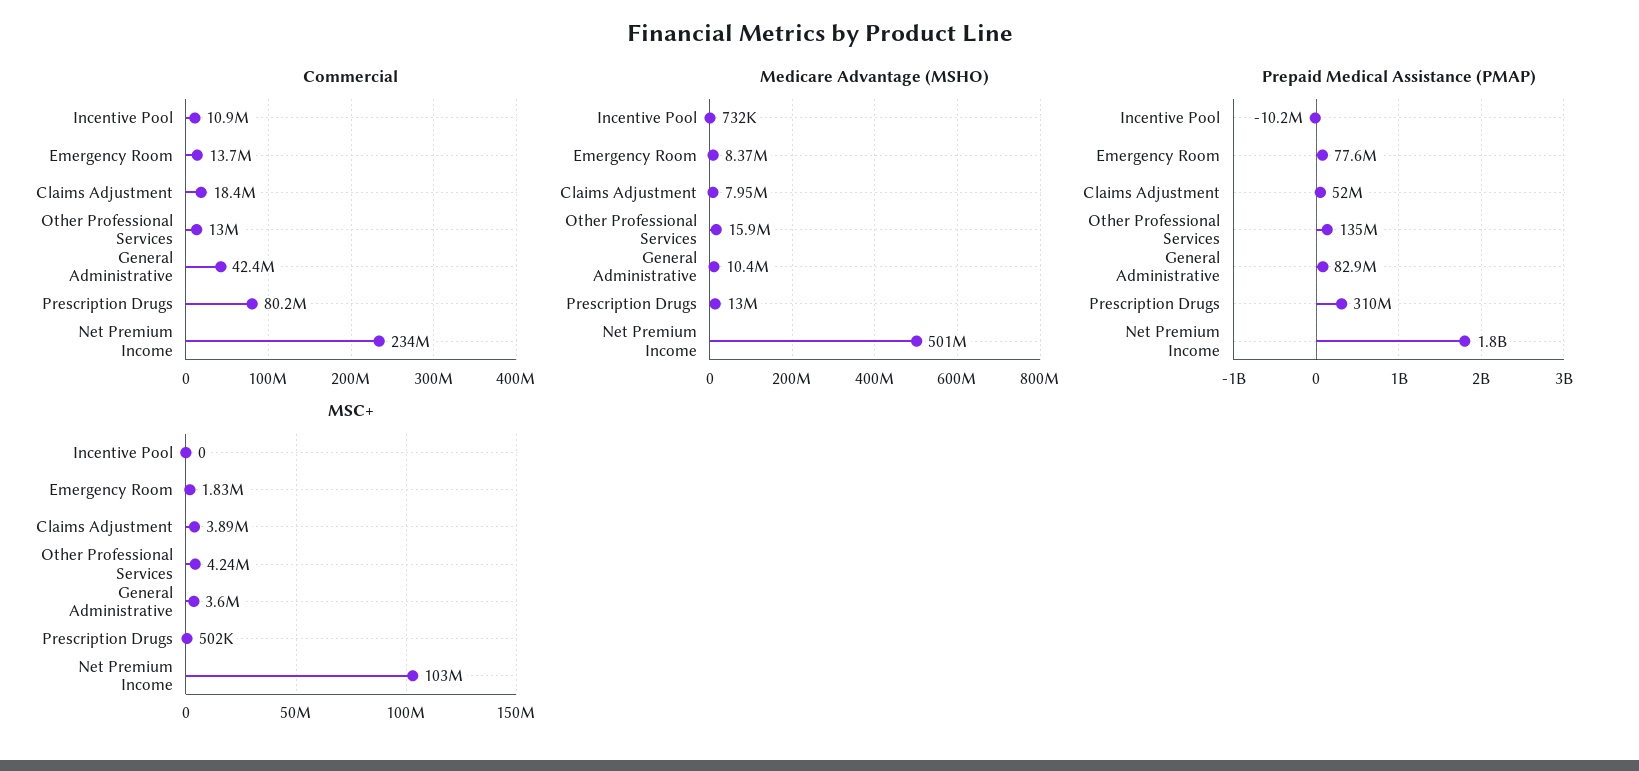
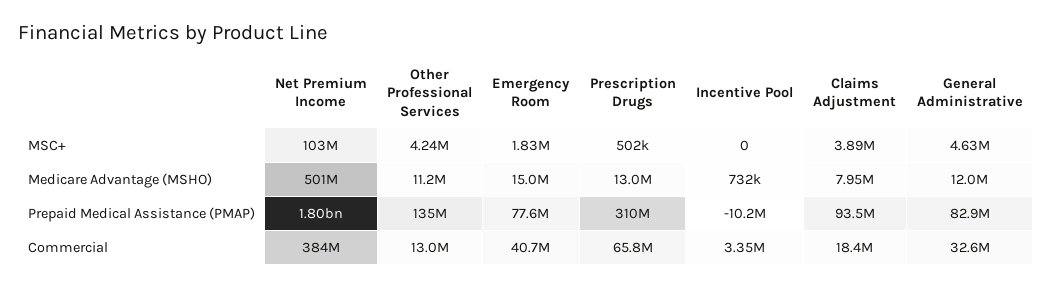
Commercial, Incentive Pool: 10900000 -> 3350000
Commercial, Emergency Room: 13700000 -> 40700000
Commercial, General Administrative: 42400000 -> 32600000
Commercial, Prescription Drugs: 80200000 -> 65800000
Commercial, Net Premium Income: 234000000 -> 384000000
Medicare Advantage (MSHO), Emergency Room: 8370000 -> 15000000
Medicare Advantage (MSHO), Other Professional Services: 15900000 -> 11200000
Medicare Advantage (MSHO), General Administrative: 10400000 -> 12000000
Prepaid Medical Assistance (PMAP), Claims Adjustment: 52000000 -> 93500000
MSC+, General Administrative: 3600000 -> 4630000

